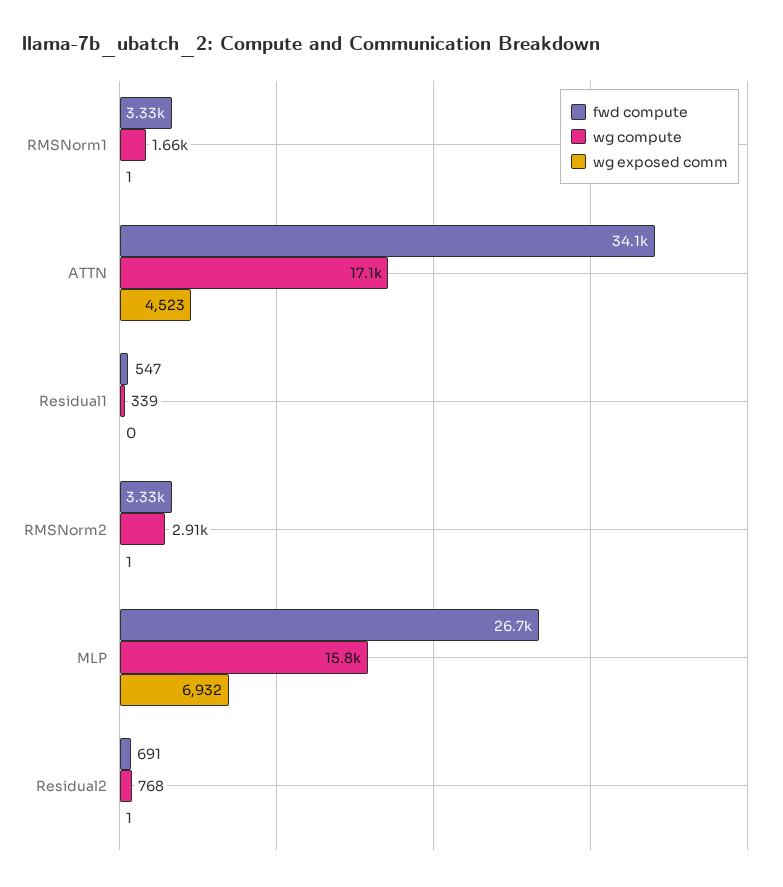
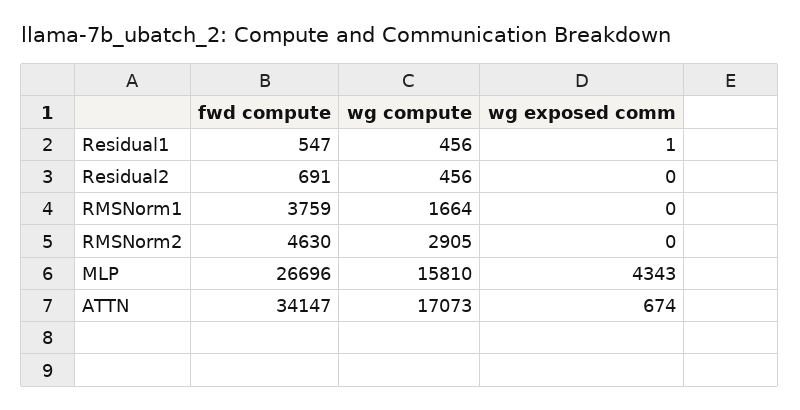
fwd compute, RMSNorm1: 3330 -> 3759
wg exposed comm, RMSNorm1: 1 -> 0
wg exposed comm, ATTN: 4523 -> 674
wg compute, Residual1: 339 -> 456
wg exposed comm, Residual1: 0 -> 1
fwd compute, RMSNorm2: 3330 -> 4630
wg exposed comm, RMSNorm2: 1 -> 0
wg exposed comm, MLP: 6932 -> 4343
wg compute, Residual2: 768 -> 456
wg exposed comm, Residual2: 1 -> 0

